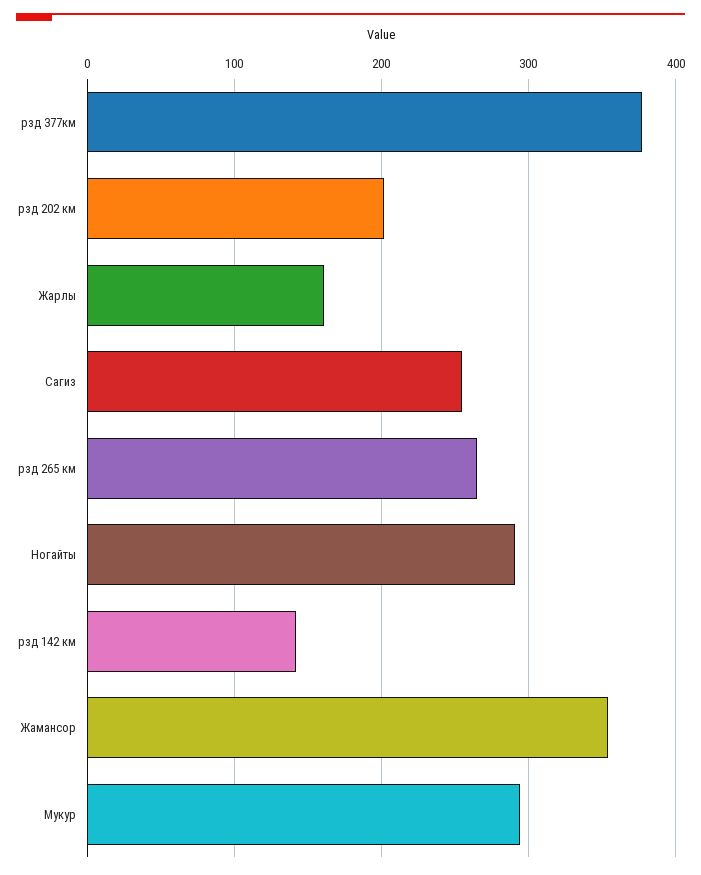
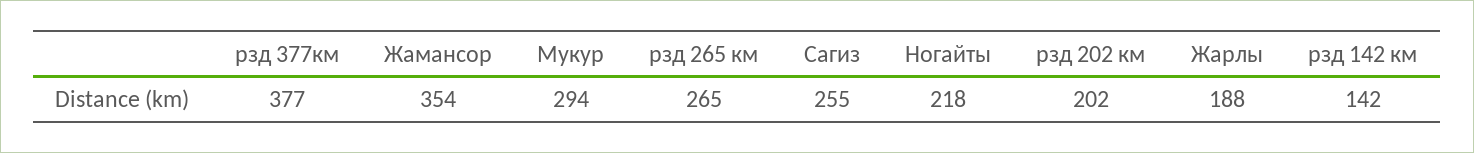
Жарлы: 160 -> 188
Ногайты: 290 -> 218

